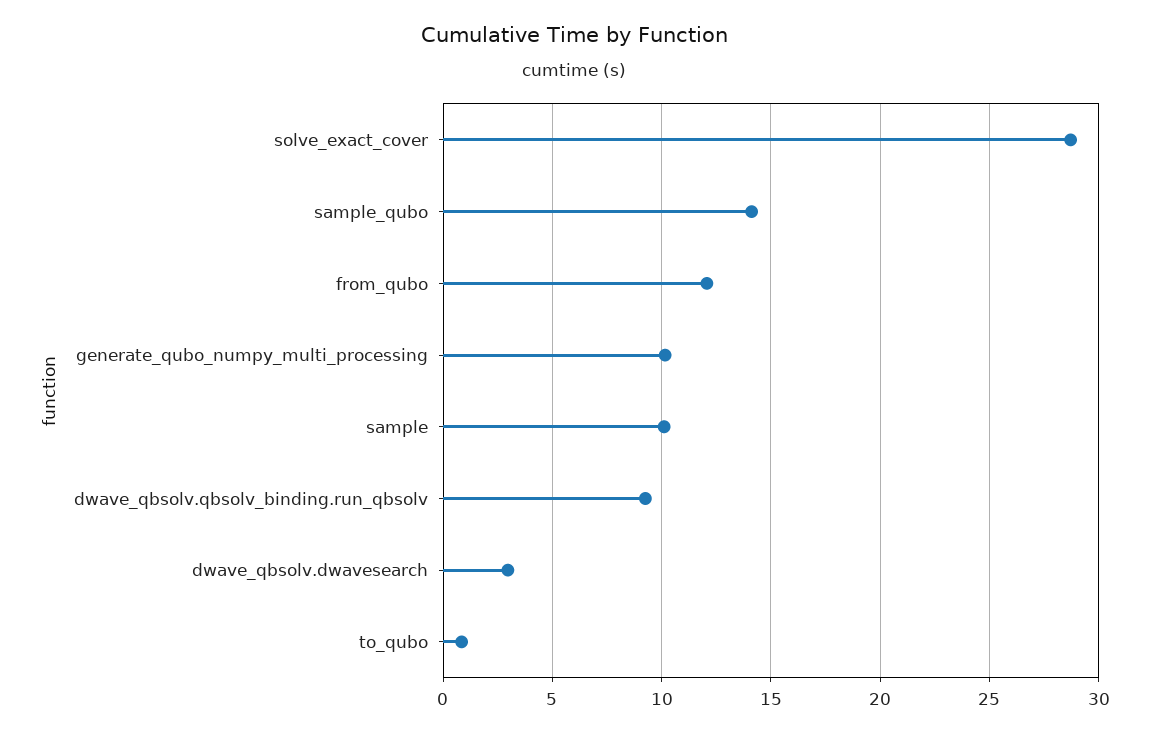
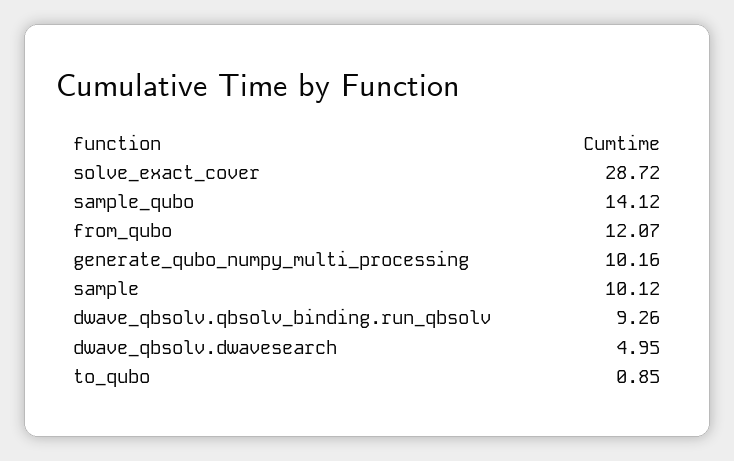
dwave_qbsolv.dwavesearch: 3 -> 4.95

